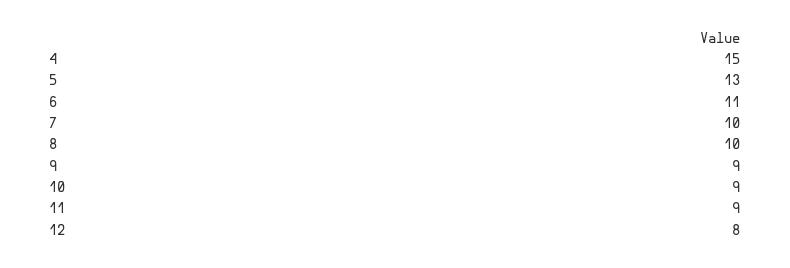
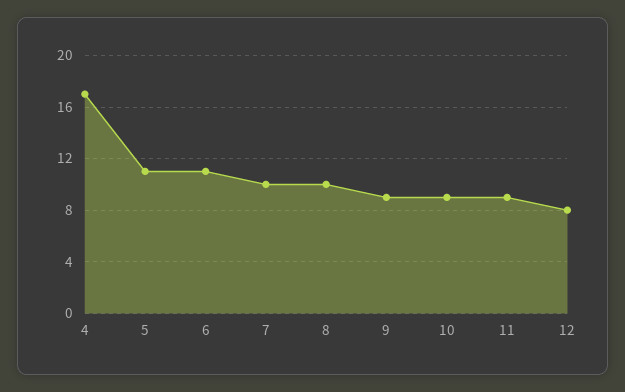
4: 15 -> 17
5: 13 -> 11

